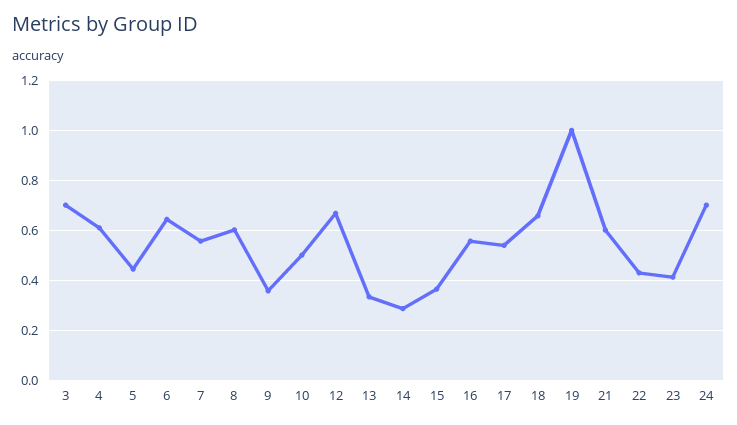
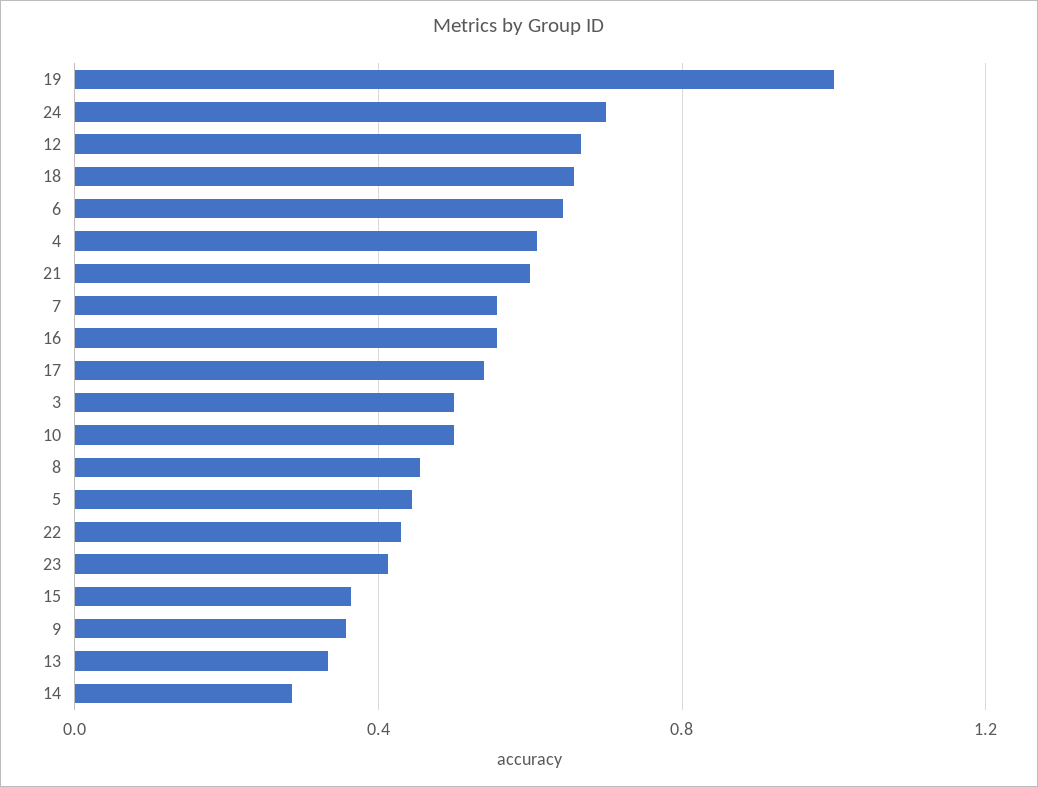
3: 0.7 -> 0.5
8: 0.6 -> 0.45

